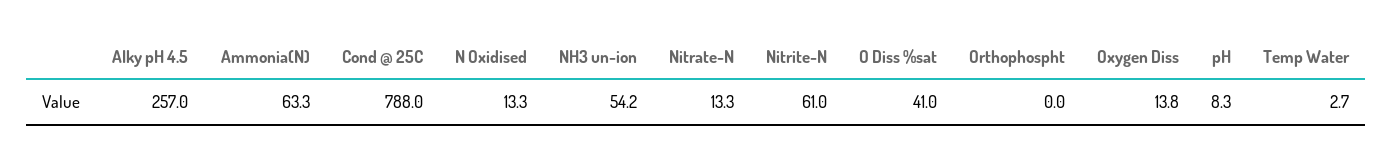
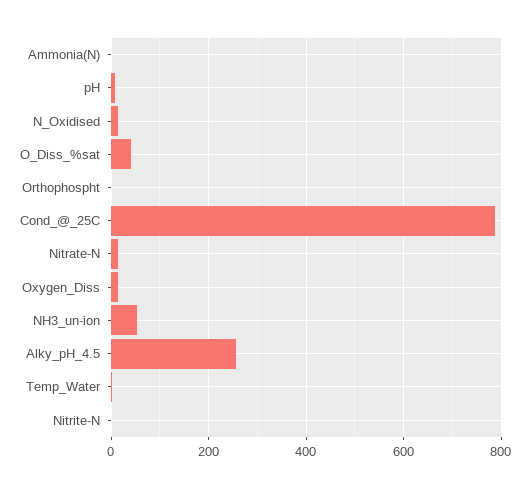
Ammonia(N): 63.3 -> 0
Nitrite-N: 61 -> 0

